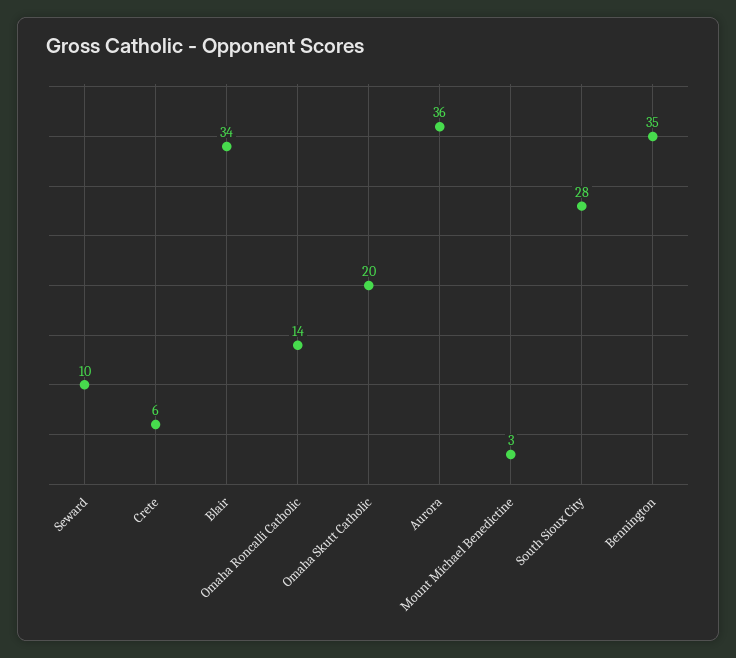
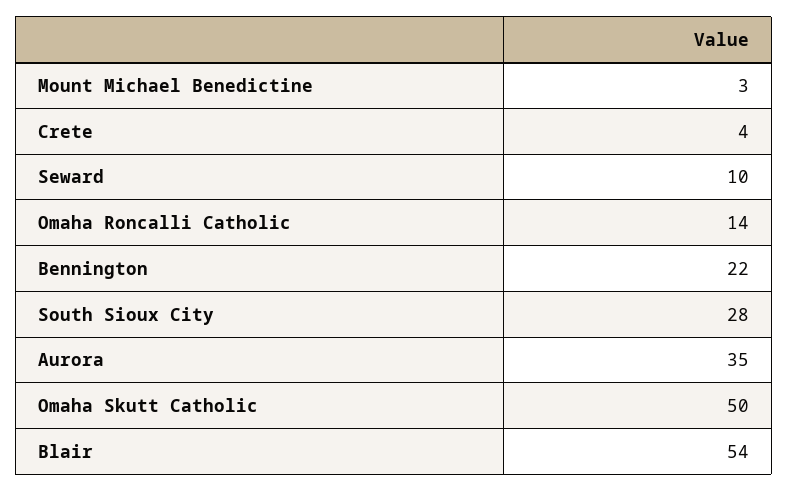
Crete: 6 -> 4
Blair: 34 -> 54
Omaha Skutt Catholic: 20 -> 50
Aurora: 36 -> 35
Bennington: 35 -> 22

